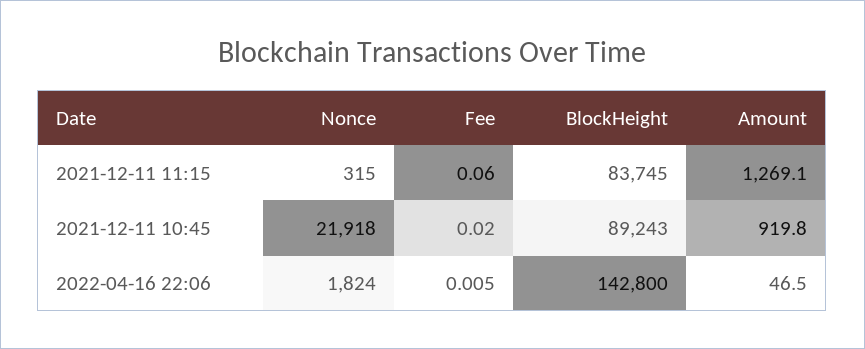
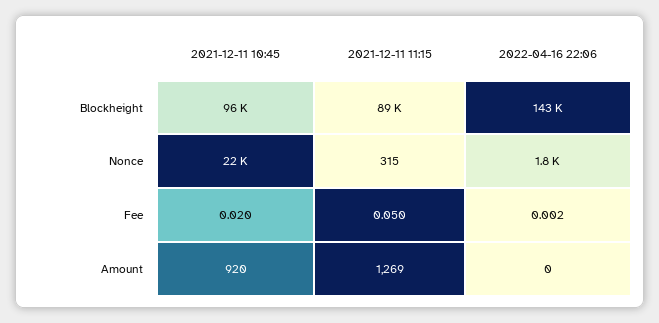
Fee, 2021-12-11 11:15: 0.06 -> 0.05
BlockHeight, 2021-12-11 11:15: 83745 -> 89000
BlockHeight, 2021-12-11 10:45: 89243 -> 96000
Fee, 2022-04-16 22:06: 0.005 -> 0.002
Amount, 2022-04-16 22:06: 46.5 -> 0

